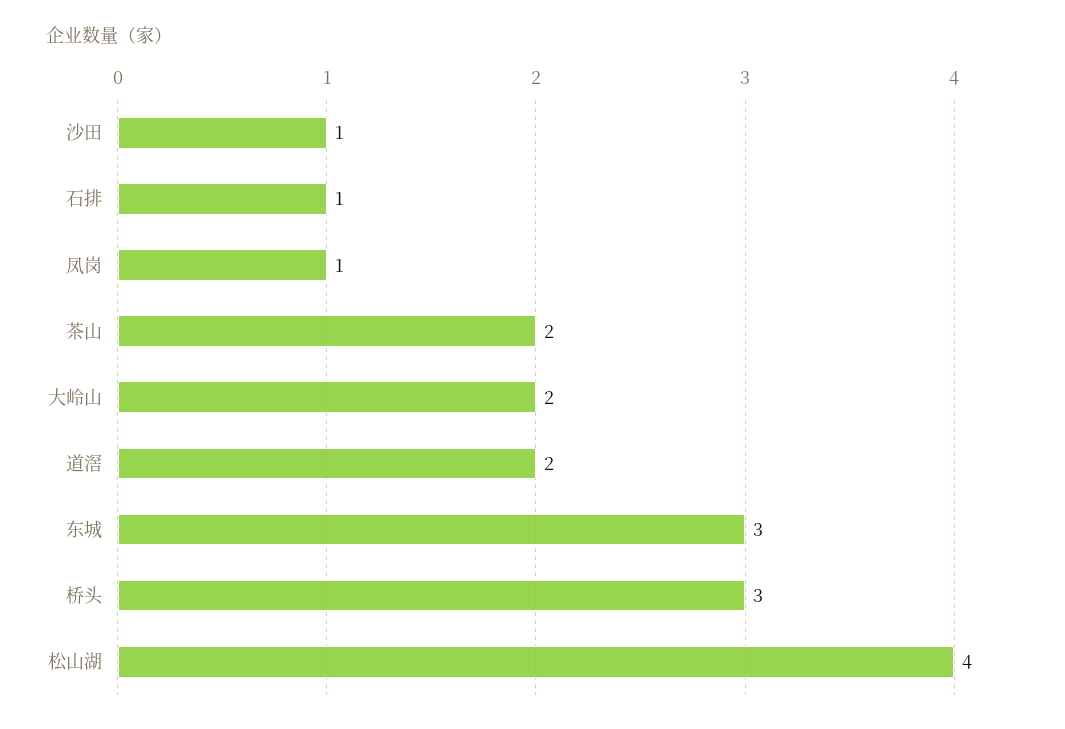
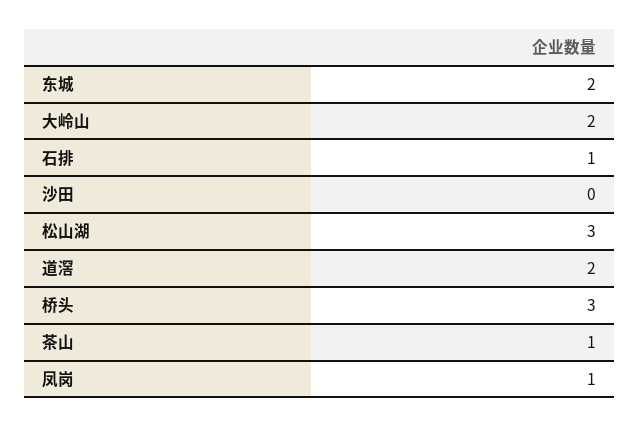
沙田: 1 -> 0
茶山: 2 -> 1
东城: 3 -> 2
松山湖: 4 -> 3

